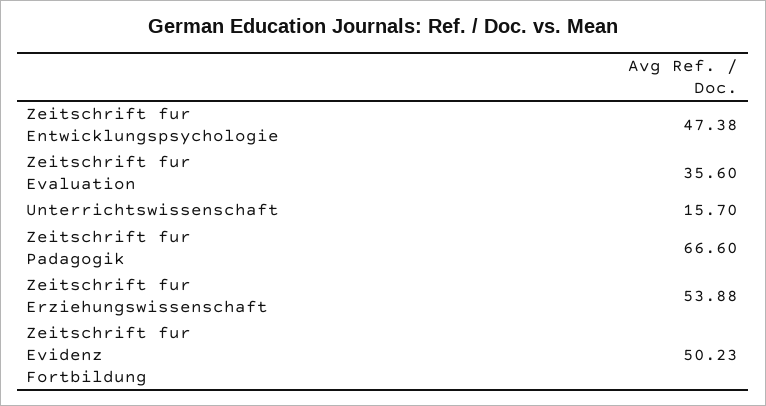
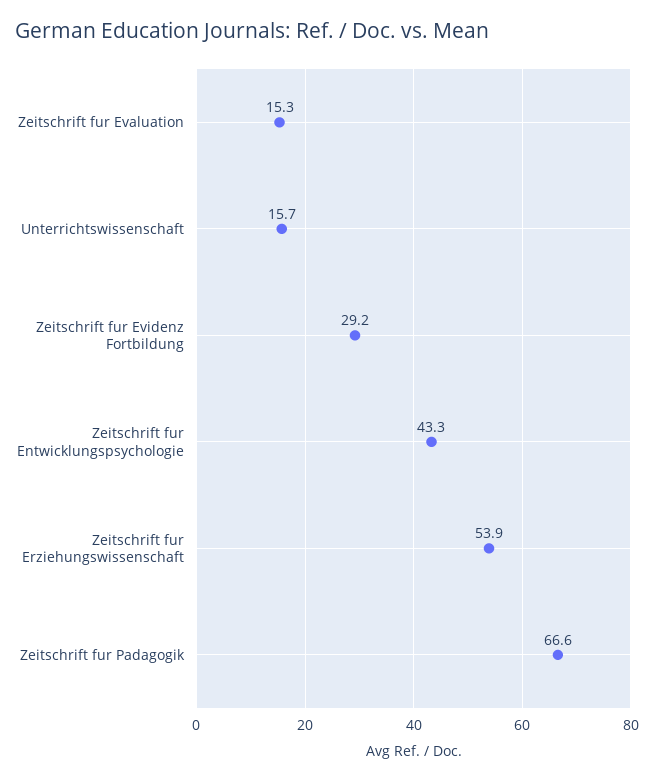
Zeitschrift fur Entwicklungspsychologie: 47.38 -> 43.3
Zeitschrift fur Evaluation: 35.6 -> 15.3
Zeitschrift fur Evidenz Fortbildung: 50.23 -> 29.2

